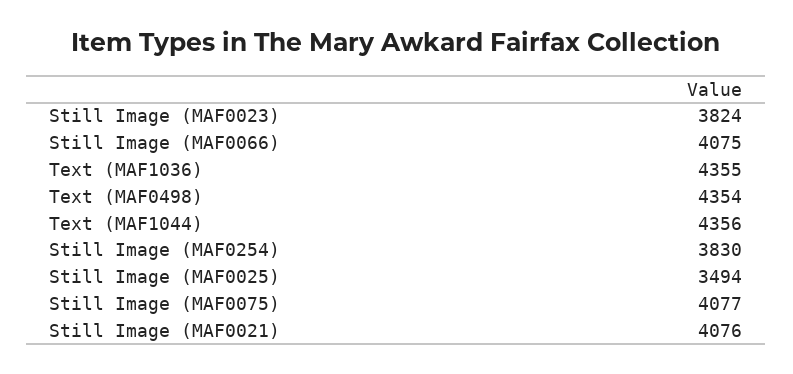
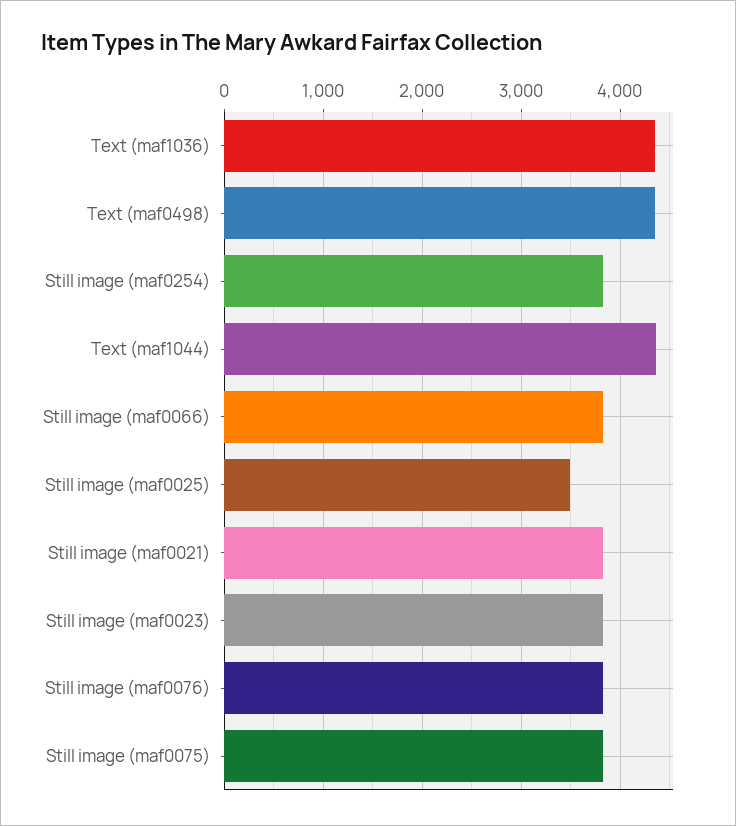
Still Image (MAF0066): 4075 -> 3800
Still Image (MAF0075): 4077 -> 3800
Still Image (MAF0021): 4076 -> 3800
Still image (maf0076): none -> 3800

